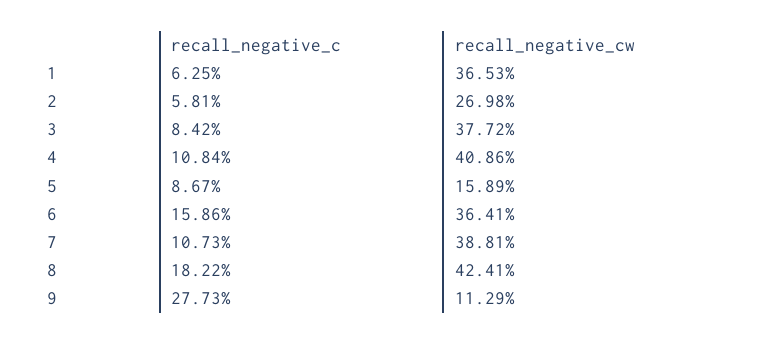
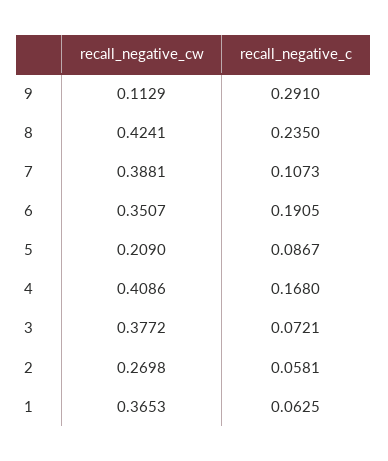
recall_negative_c, 3: 0.0842 -> 0.0721
recall_negative_c, 4: 0.1084 -> 0.168
recall_negative_cw, 5: 0.1589 -> 0.209
recall_negative_c, 6: 0.1586 -> 0.1905
recall_negative_cw, 6: 0.3641 -> 0.3507
recall_negative_c, 8: 0.1822 -> 0.235
recall_negative_c, 9: 0.2773 -> 0.291

